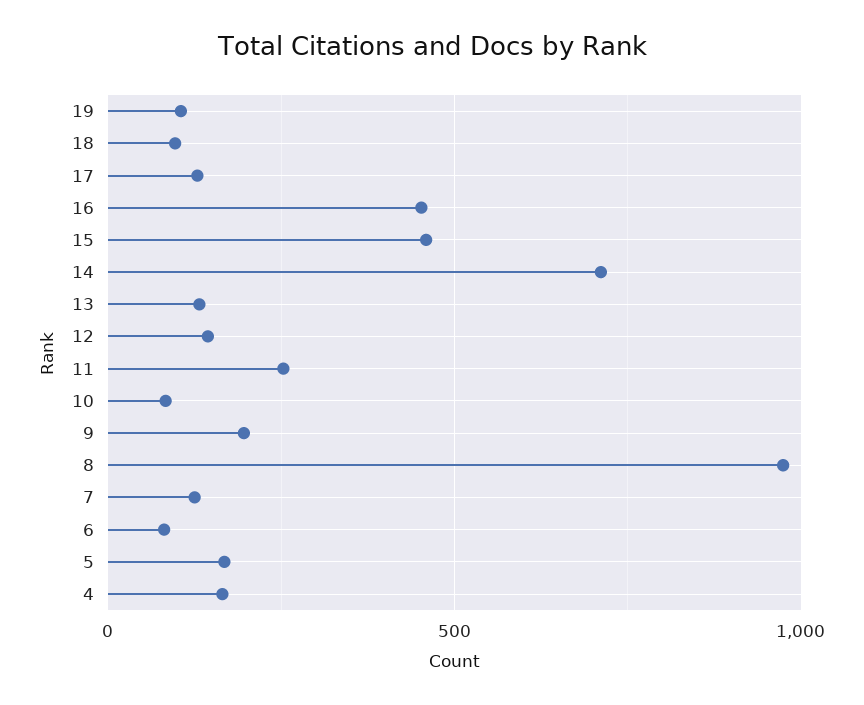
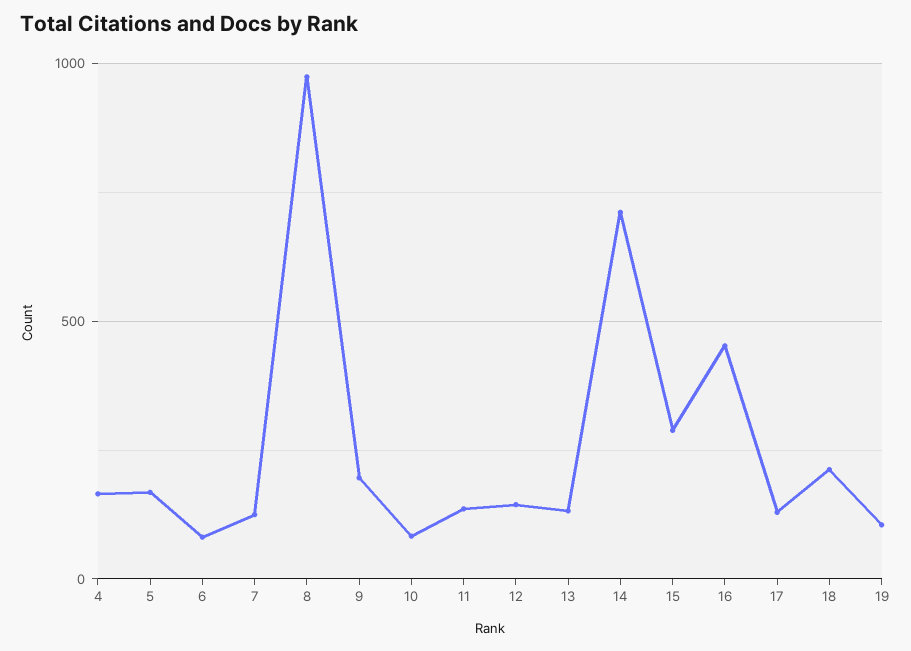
18: 100 -> 200
15: 450 -> 300
11: 250 -> 150

